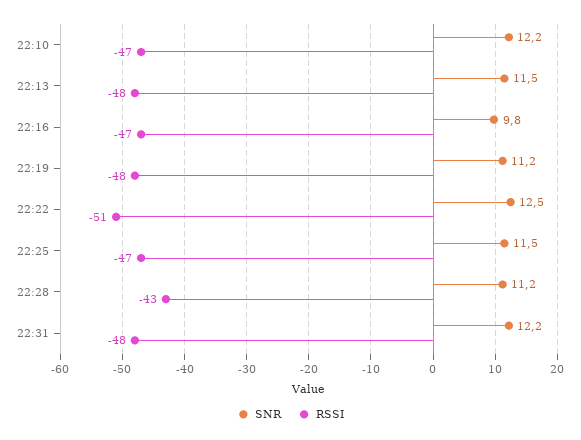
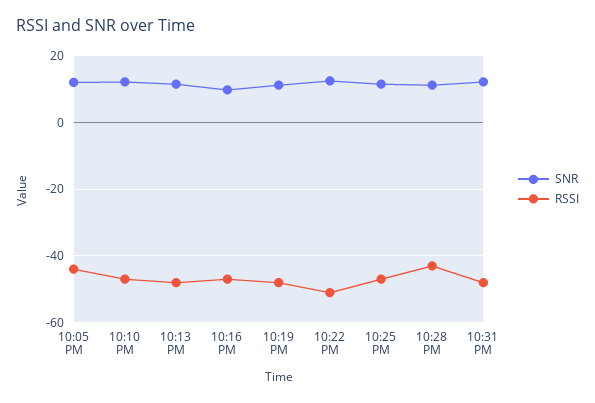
SNR, 10:05 PM: none -> 12
RSSI, 10:05 PM: none -> -44

